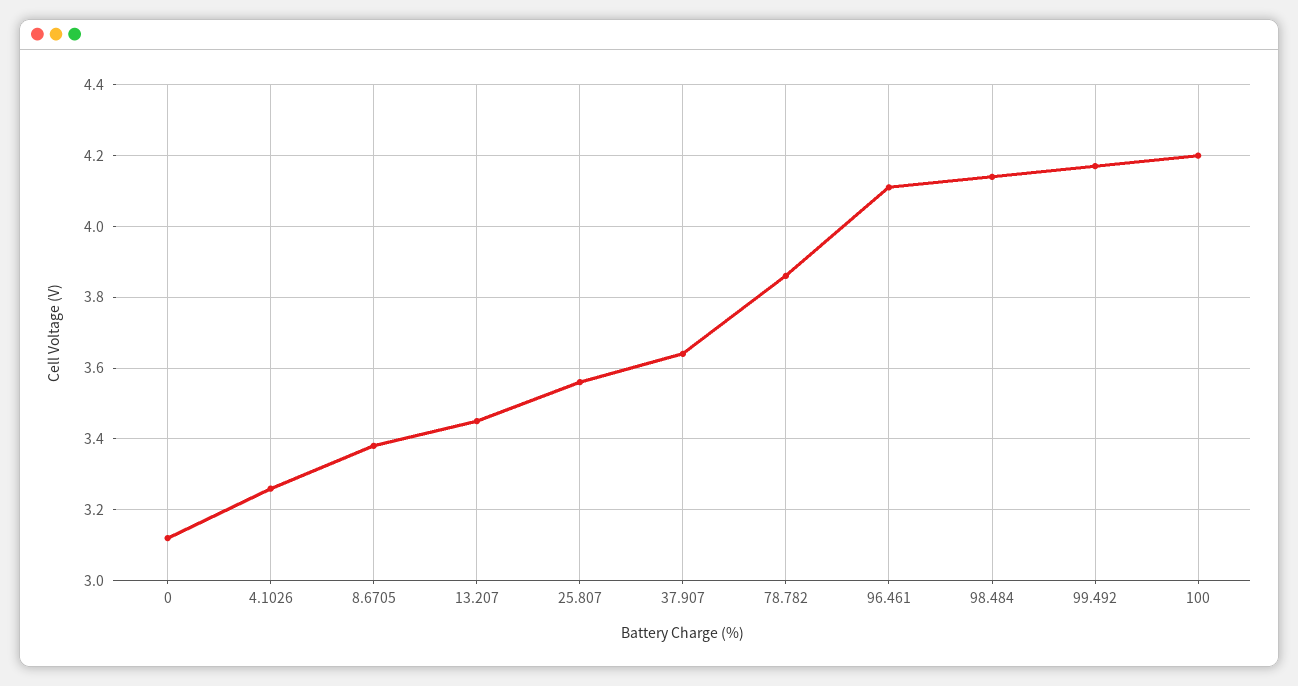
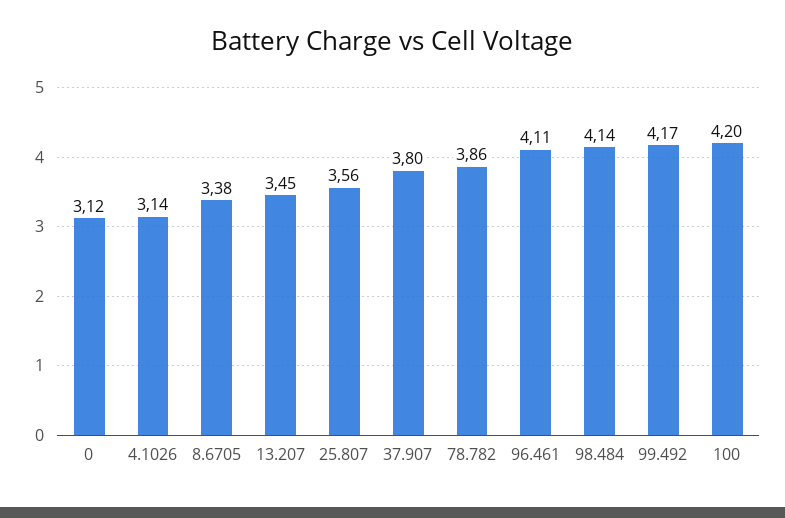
4.1026: 3.25 -> 3.14
37.907: 3.65 -> 3.8

